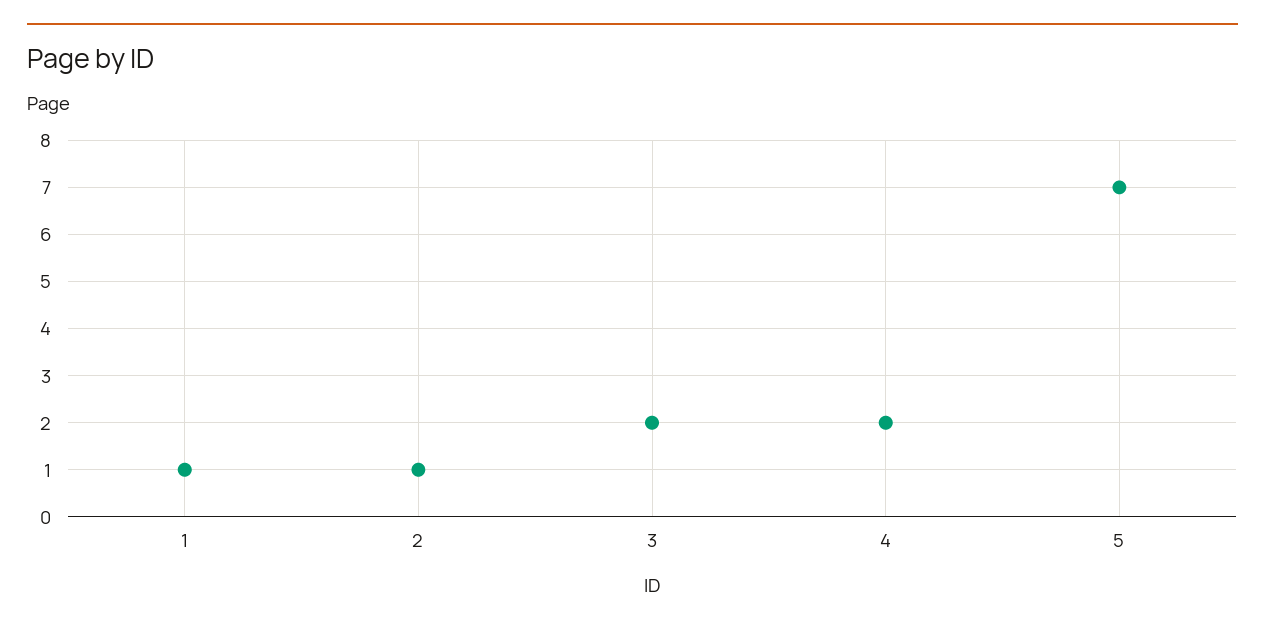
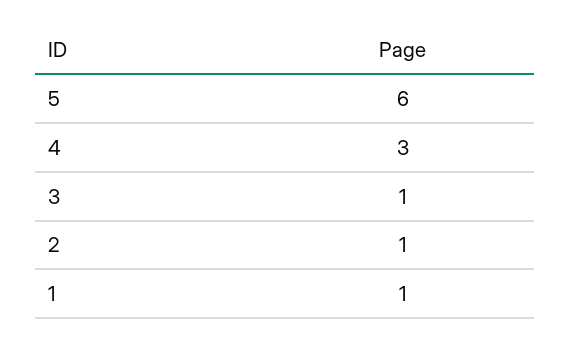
3: 2 -> 1
4: 2 -> 3
5: 7 -> 6

